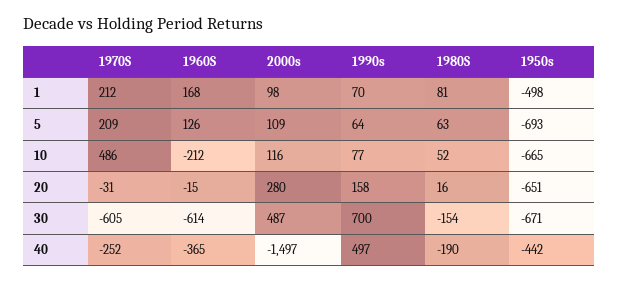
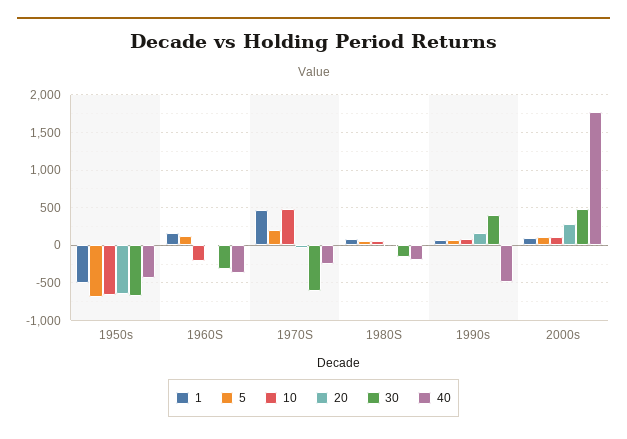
1, 1970S: 212 -> 500
30, 1960S: -614 -> -300
30, 1990s: 700 -> 400
40, 2000s: -1497 -> 1800
40, 1990s: 497 -> -500

